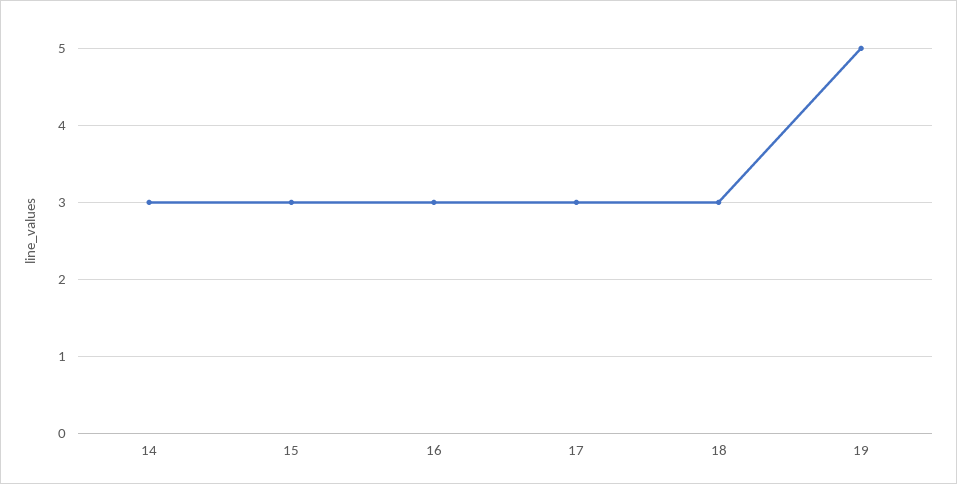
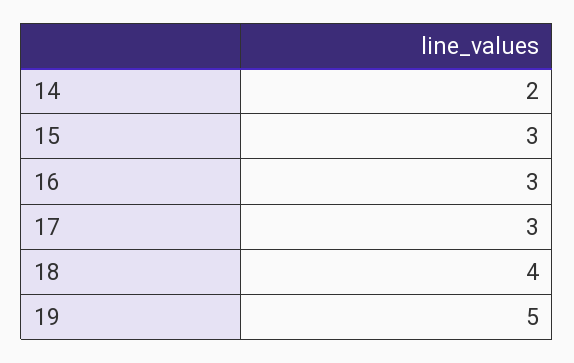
14: 3 -> 2
18: 3 -> 4

